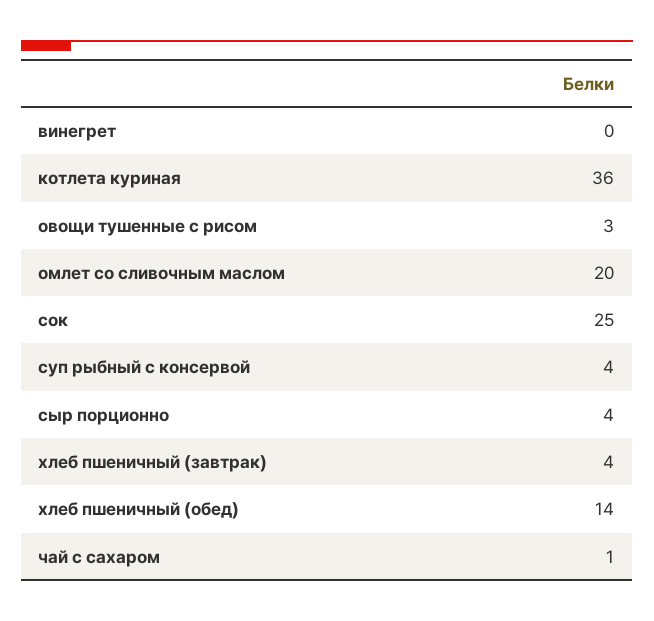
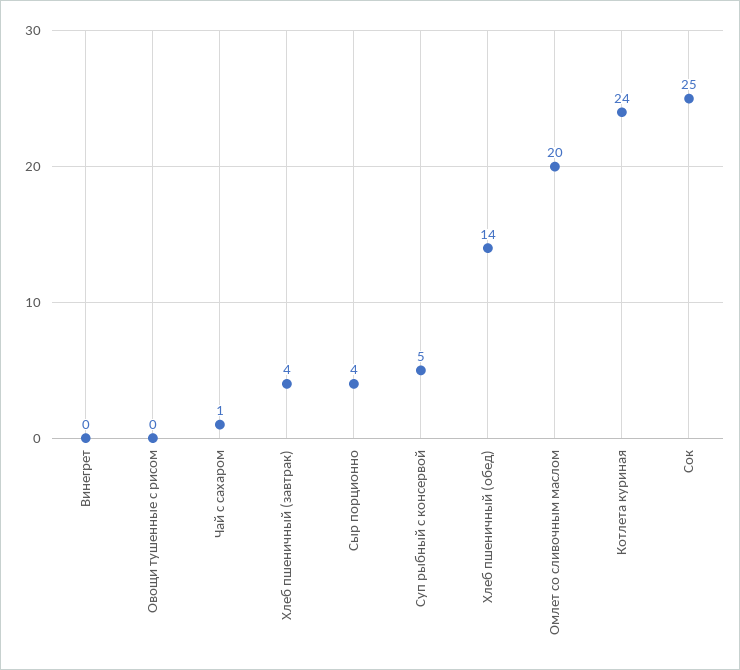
котлета куриная: 36 -> 24
овощи тушенные с рисом: 3 -> 0
суп рыбный с консервой: 4 -> 5

